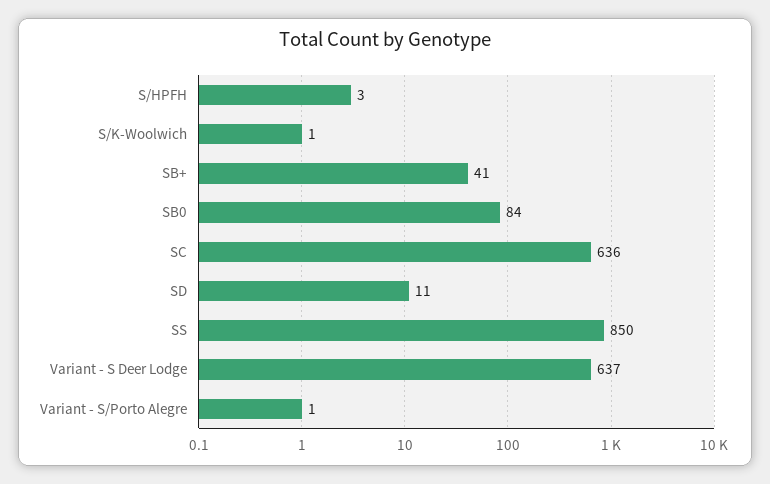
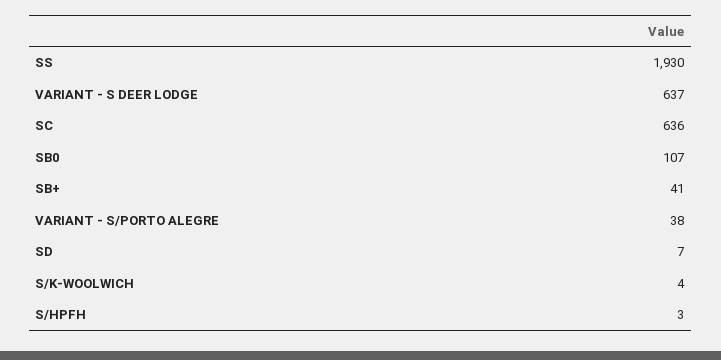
S/K-Woolwich: 1 -> 4
SB0: 84 -> 107
SD: 11 -> 7
SS: 850 -> 1930
Variant - S/Porto Alegre: 1 -> 38

